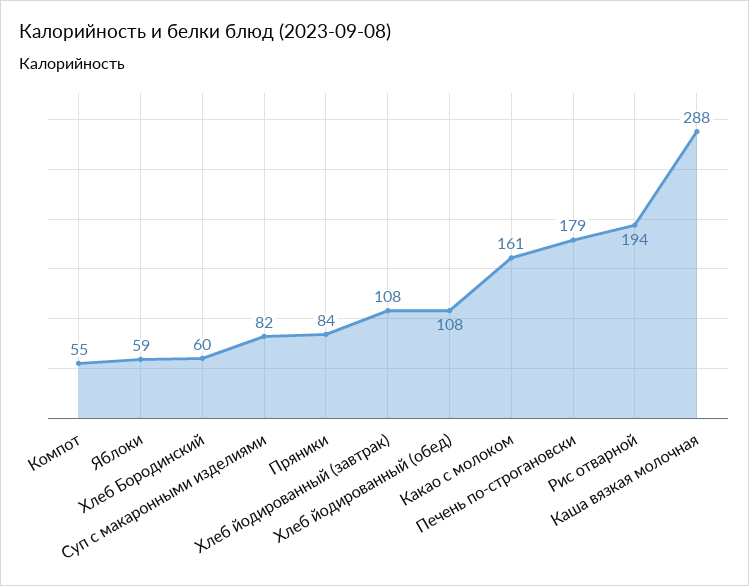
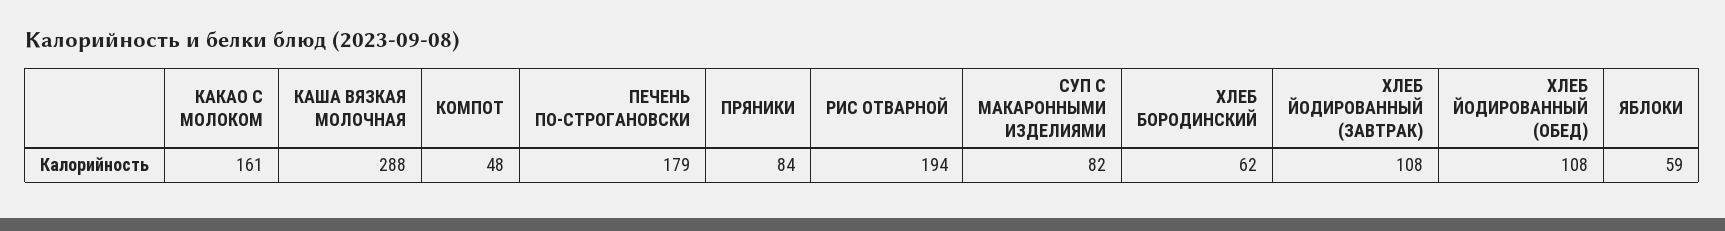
Компот: 55 -> 48
Хлеб Бородинский: 60 -> 62

